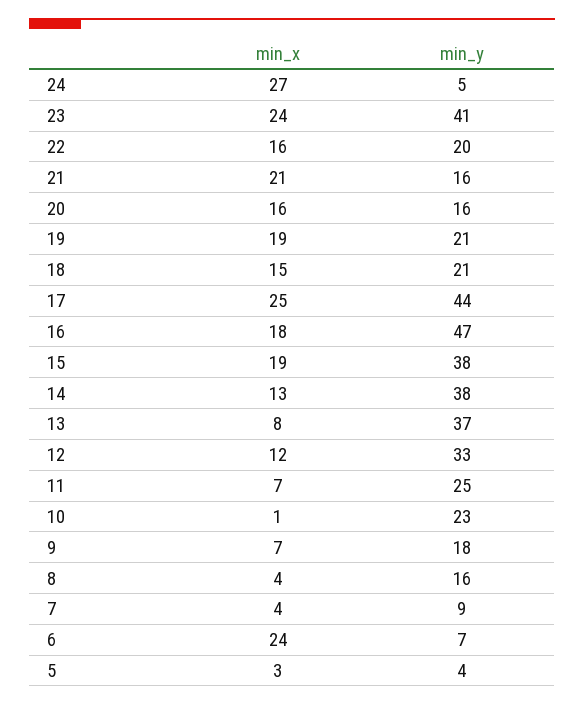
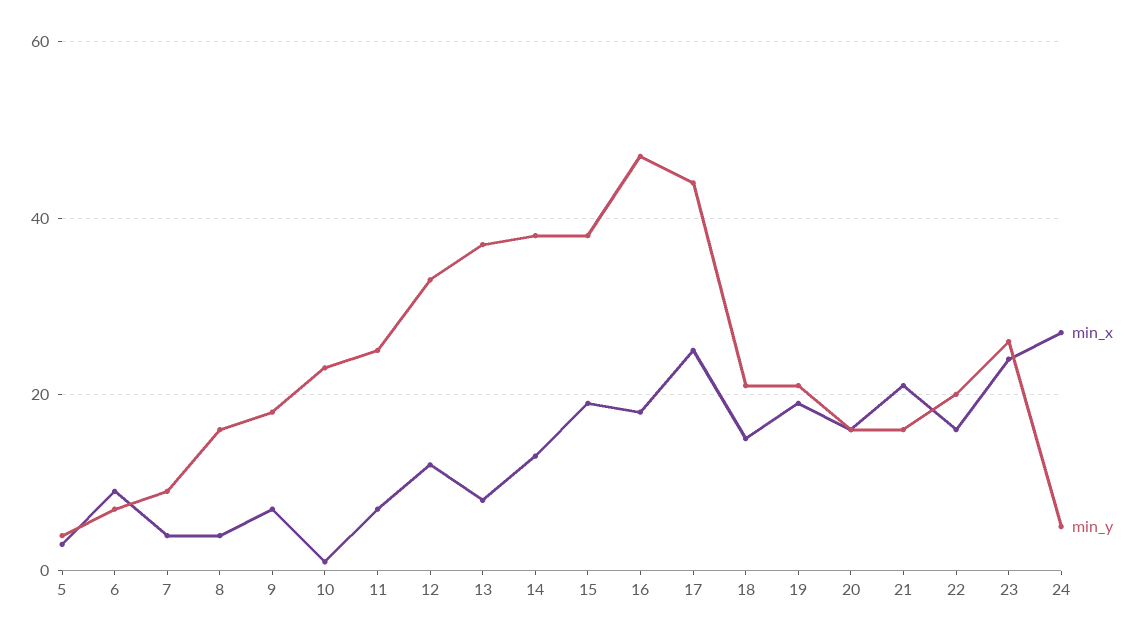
min_y, 23: 41 -> 25
min_x, 6: 24 -> 10

